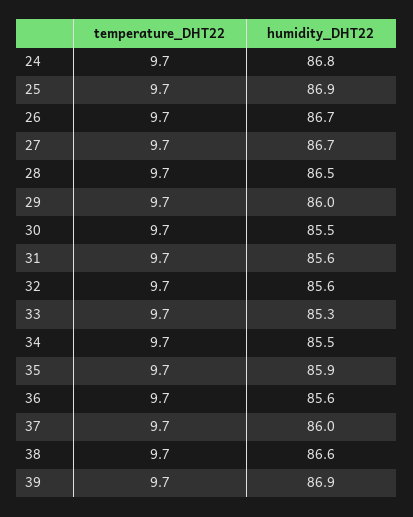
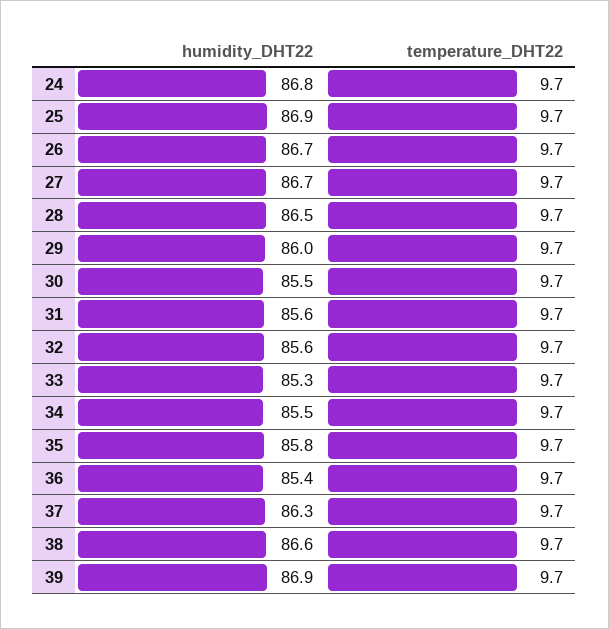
humidity_DHT22, 35: 85.9 -> 85.8
humidity_DHT22, 36: 85.6 -> 85.4
humidity_DHT22, 37: 86 -> 86.3

